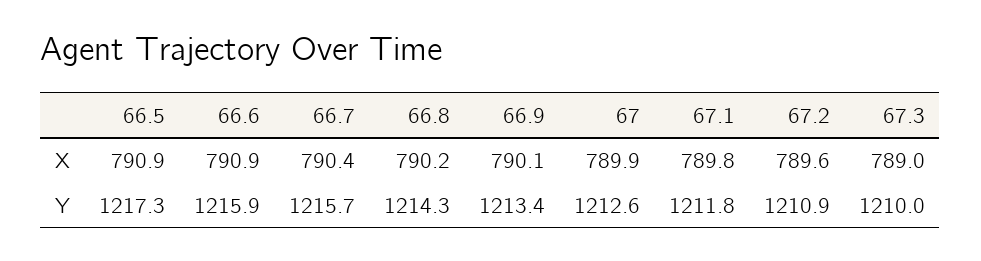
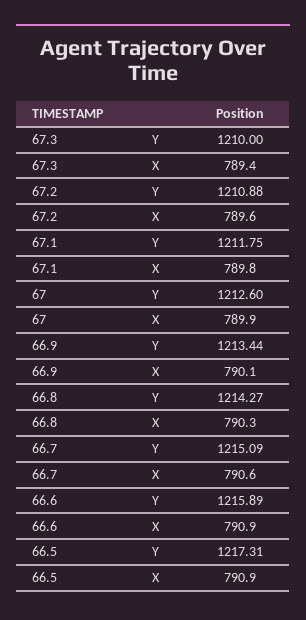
66.7, X: 790.4 -> 790.6
66.8, X: 790.2 -> 790.3
67.3, X: 789 -> 789.4
66.7, Y: 1215.7 -> 1215.09

